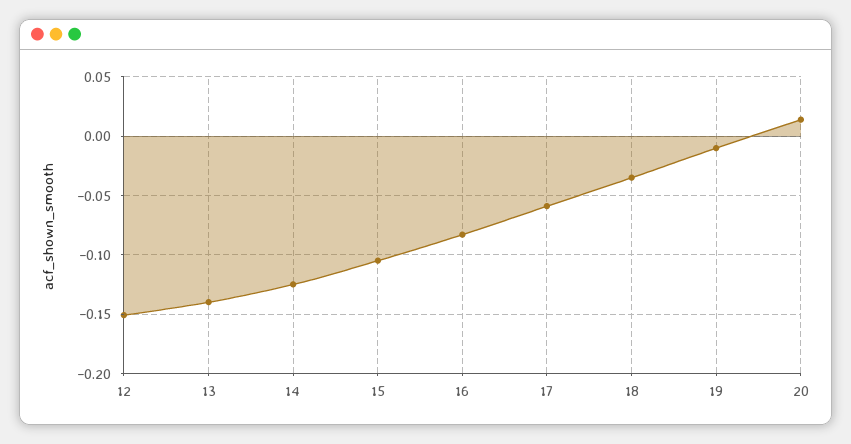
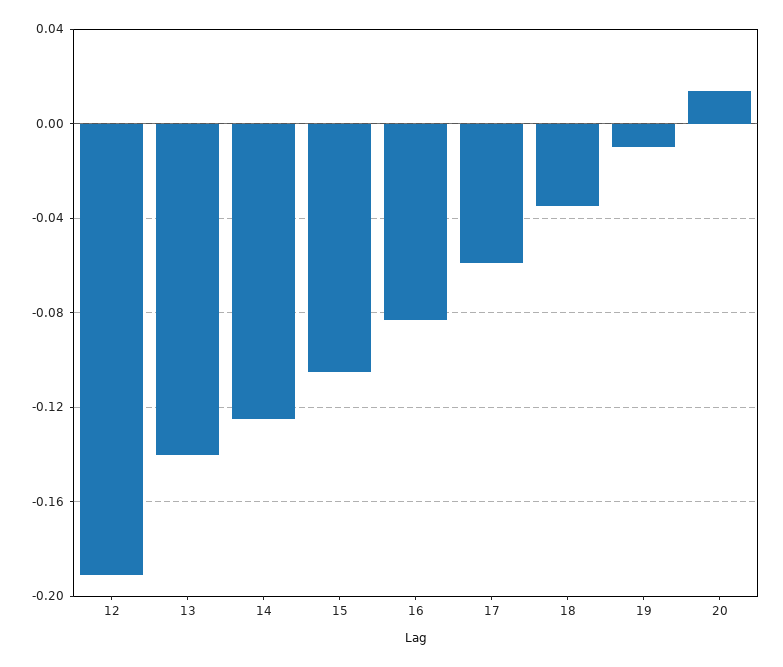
12: -0.15 -> -0.19

